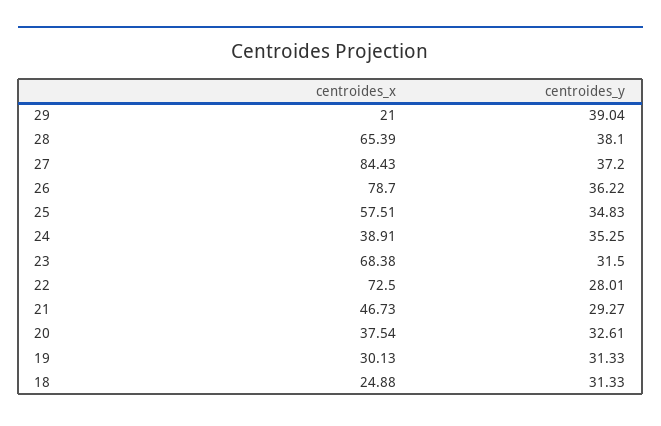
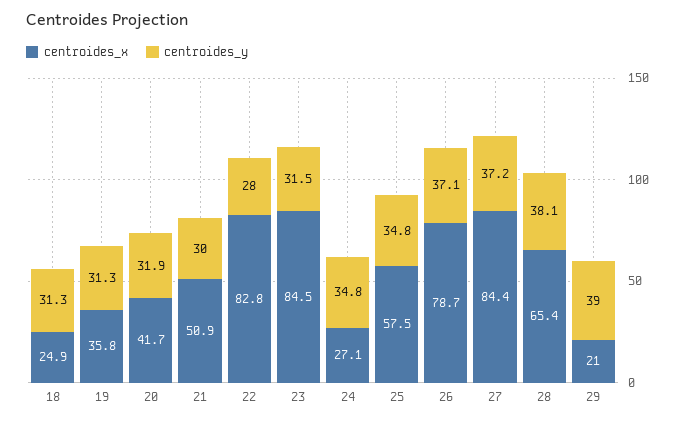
centroides_y, 26: 36.22 -> 37.1
centroides_x, 24: 38.91 -> 27.1
centroides_y, 24: 35.25 -> 34.8
centroides_x, 23: 68.38 -> 84.5
centroides_x, 22: 72.5 -> 82.8
centroides_x, 21: 46.73 -> 50.9
centroides_y, 21: 29.27 -> 30
centroides_x, 20: 37.54 -> 41.7
centroides_y, 20: 32.61 -> 31.9
centroides_x, 19: 30.13 -> 35.8

